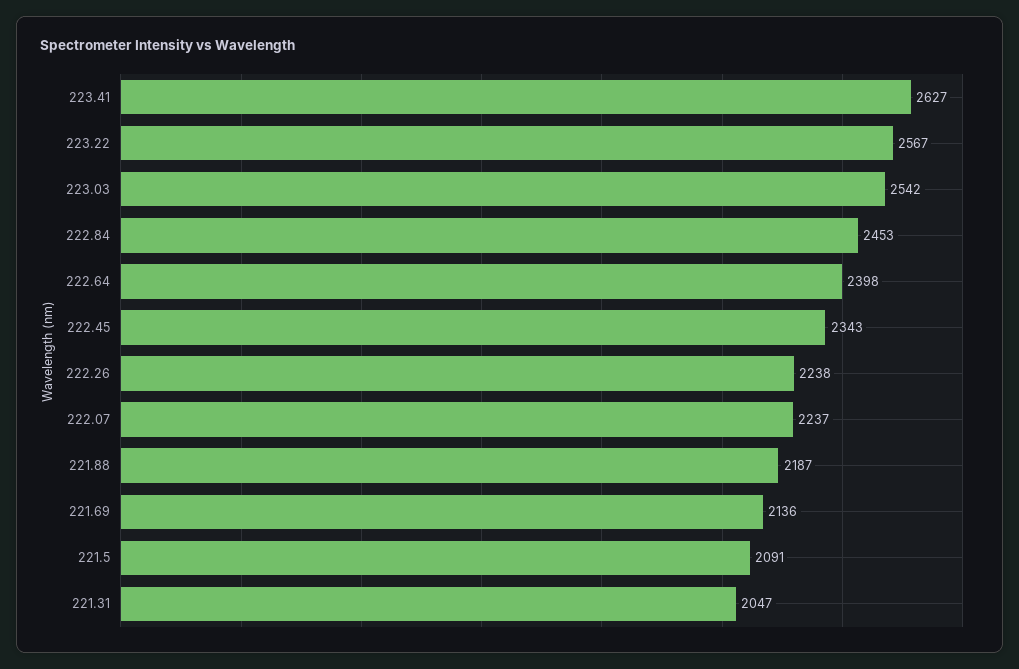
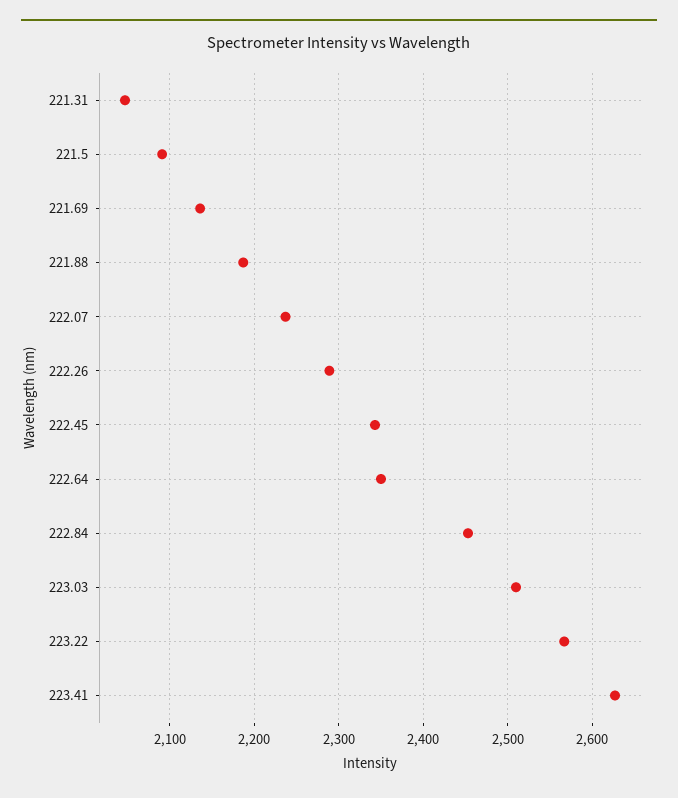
223.03: 2542 -> 2510
222.64: 2398 -> 2350
222.26: 2238 -> 2290

